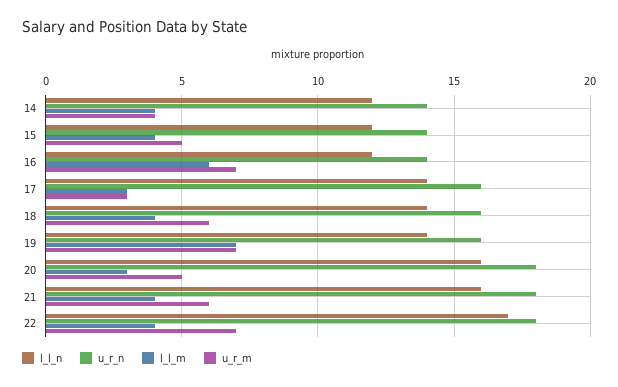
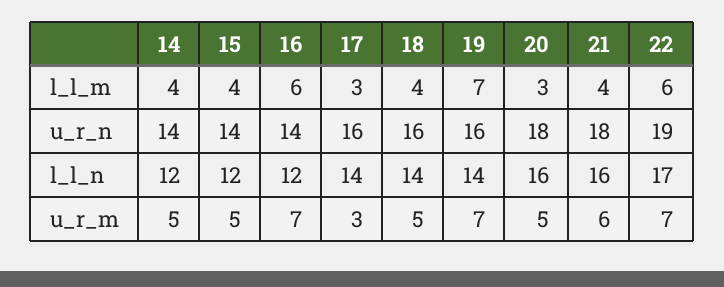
u_r_m, 14: 4 -> 5
u_r_m, 18: 6 -> 5
u_r_n, 22: 18 -> 19
l_l_m, 22: 4 -> 6

